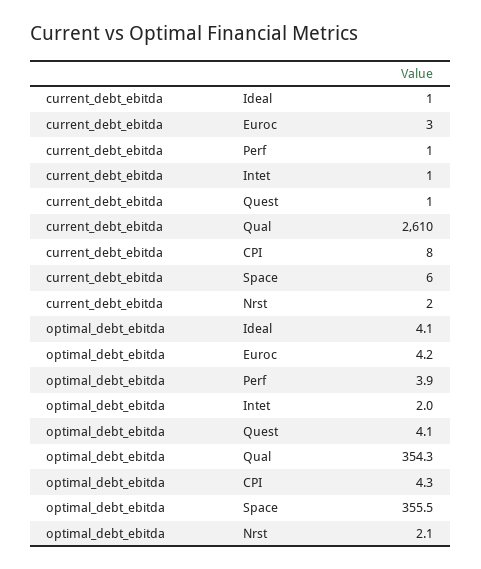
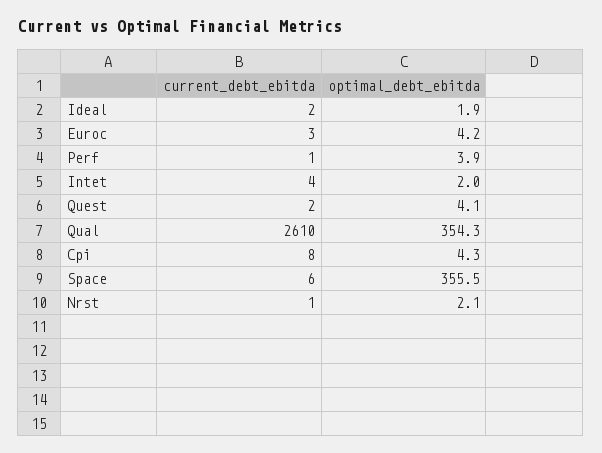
current_debt_ebitda, Ideal: 1 -> 2
current_debt_ebitda, Intet: 1 -> 4
current_debt_ebitda, Quest: 1 -> 2
current_debt_ebitda, Nrst: 2 -> 1
optimal_debt_ebitda, Ideal: 4.1 -> 1.9

